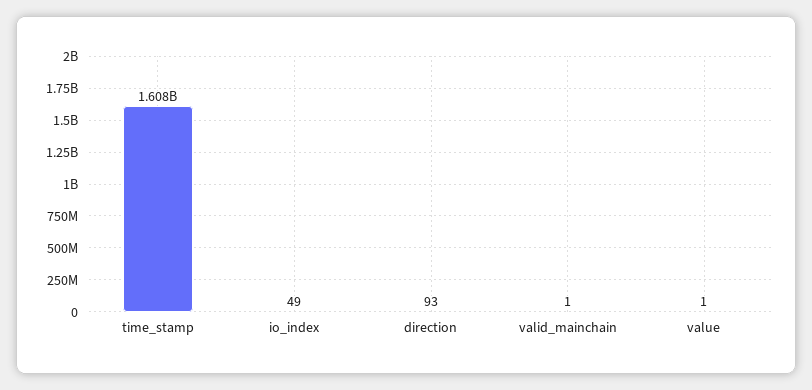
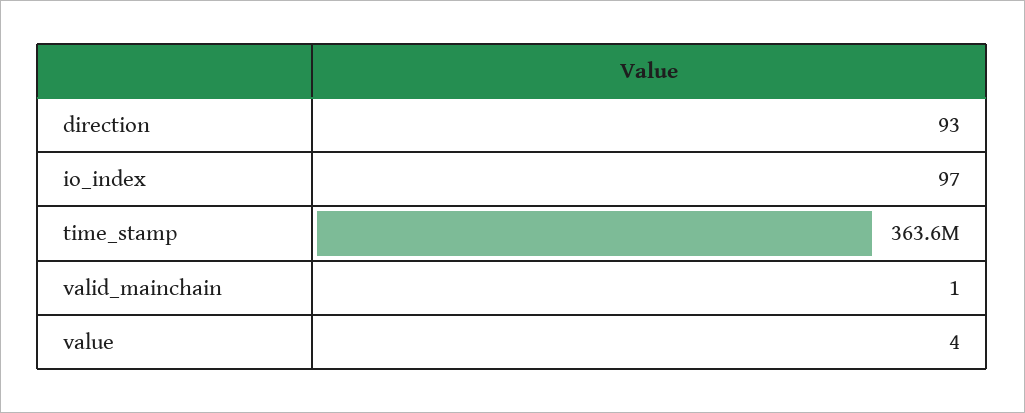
time_stamp: 1608000000 -> 363600000
io_index: 49 -> 97
value: 1 -> 4

